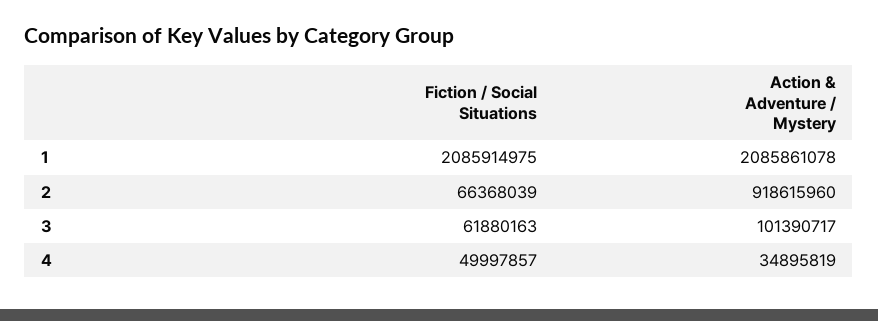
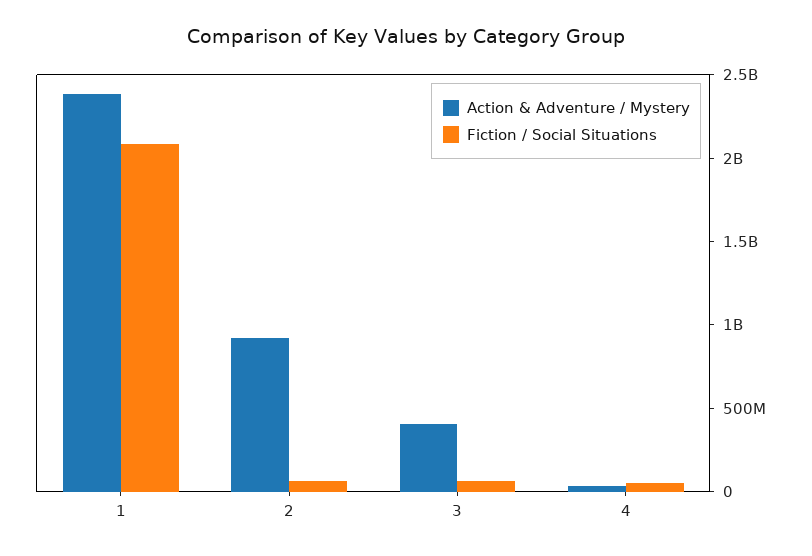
Action & Adventure / Mystery, 1: 2085861078 -> 2400000000
Action & Adventure / Mystery, 3: 101390717 -> 400000000

